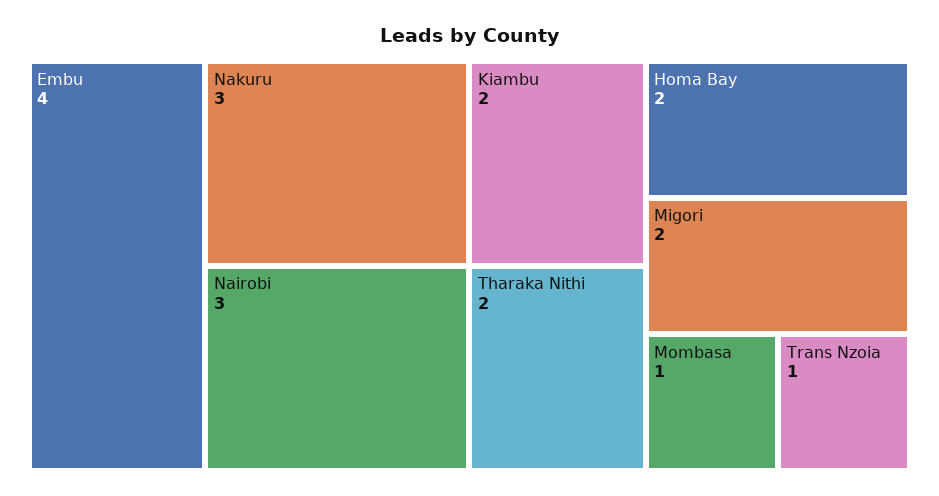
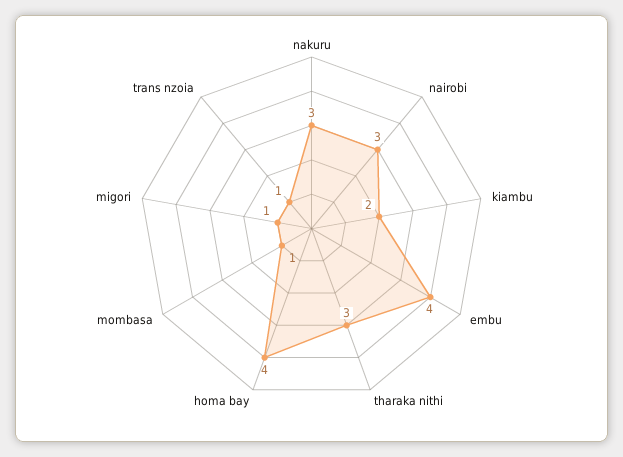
Tharaka Nithi: 2 -> 3
Homa Bay: 2 -> 4
Migori: 2 -> 1

